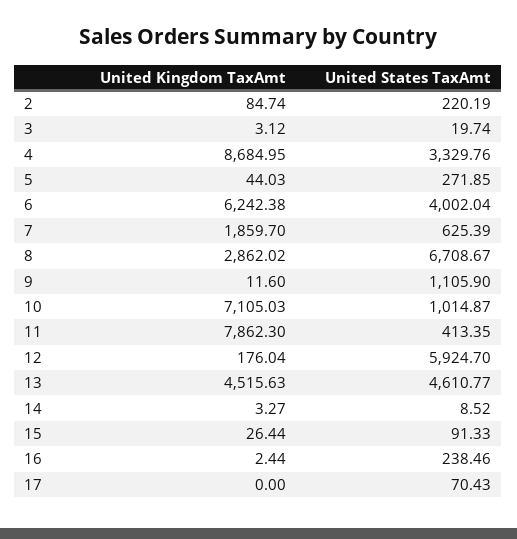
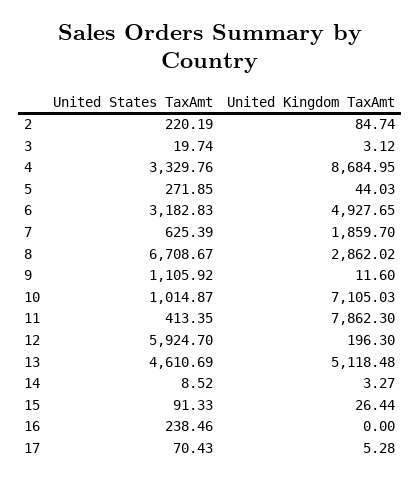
United Kingdom TaxAmt, 6: 6242.38 -> 4927.65
United States TaxAmt, 6: 4002.04 -> 3182.83
United States TaxAmt, 9: 1105.9 -> 1105.92
United Kingdom TaxAmt, 12: 176.04 -> 196.3
United Kingdom TaxAmt, 13: 4515.63 -> 5118.48
United States TaxAmt, 13: 4610.77 -> 4610.69
United Kingdom TaxAmt, 16: 2.44 -> 0
United Kingdom TaxAmt, 17: 0 -> 5.28

